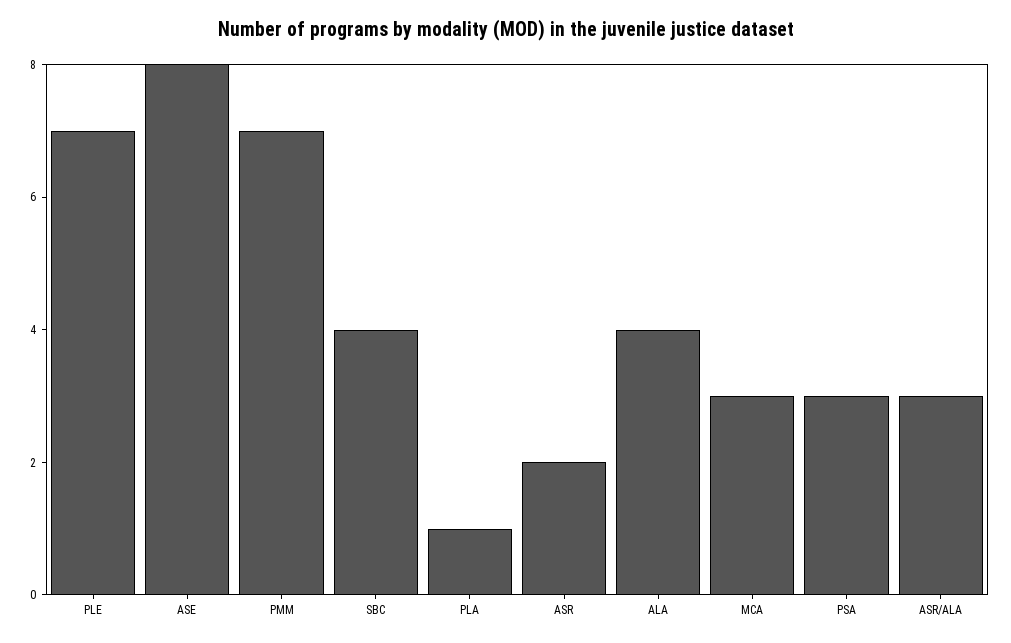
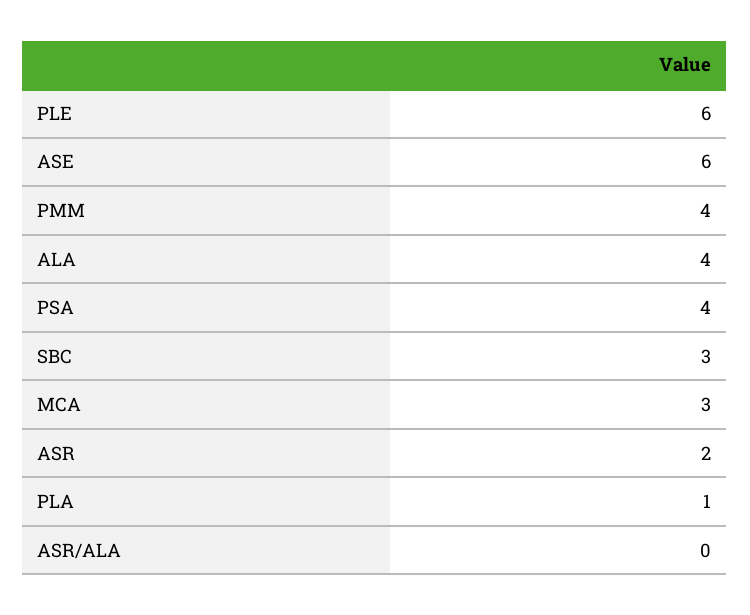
PLE: 7 -> 6
ASE: 8 -> 6
PMM: 7 -> 4
SBC: 4 -> 3
PSA: 3 -> 4
ASR/ALA: 3 -> 0

